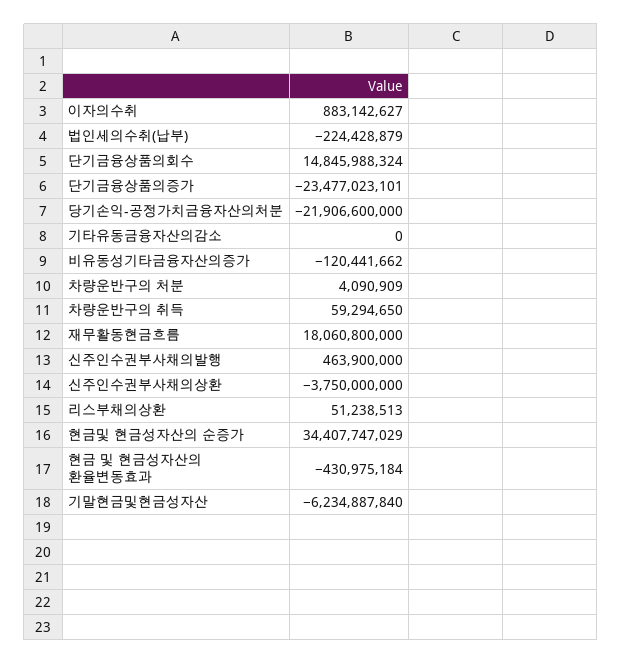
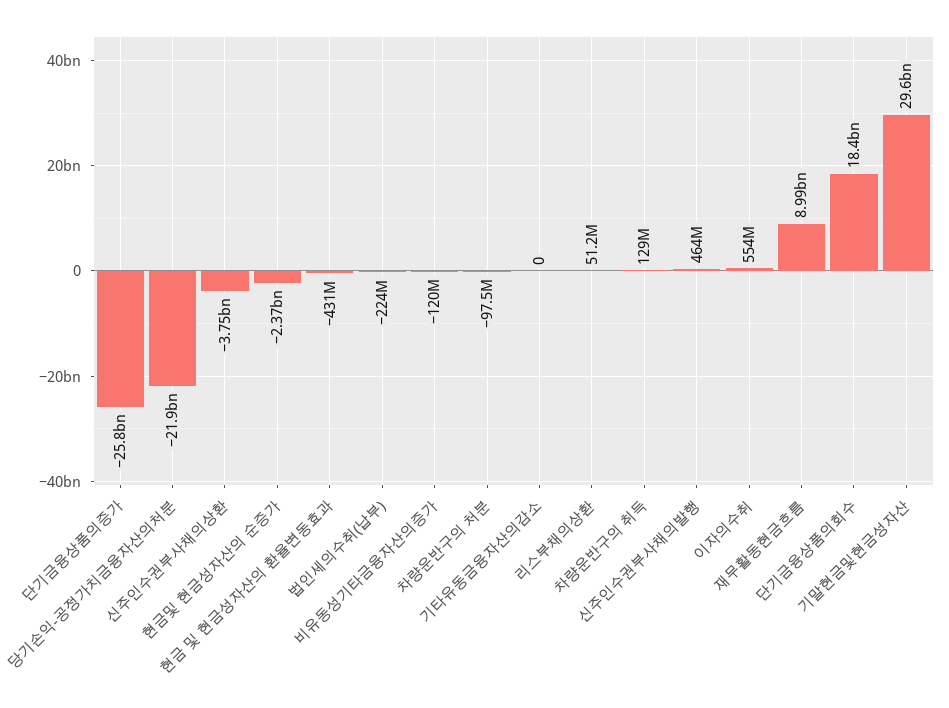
이자의수취: 883142627 -> 554000000
단기금융상품의회수: 14845988324 -> 18400000000
단기금융상품의증가: -23477023101 -> -25800000000
차량운반구의 처분: 4090909 -> -97500000
차량운반구의 취득: 59294650 -> 129000000
재무활동현금흐름: 18060800000 -> 8990000000
현금및 현금성자산의 순증가: 34407747029 -> -2370000000
기말현금및현금성자산: -6234887840 -> 29600000000

